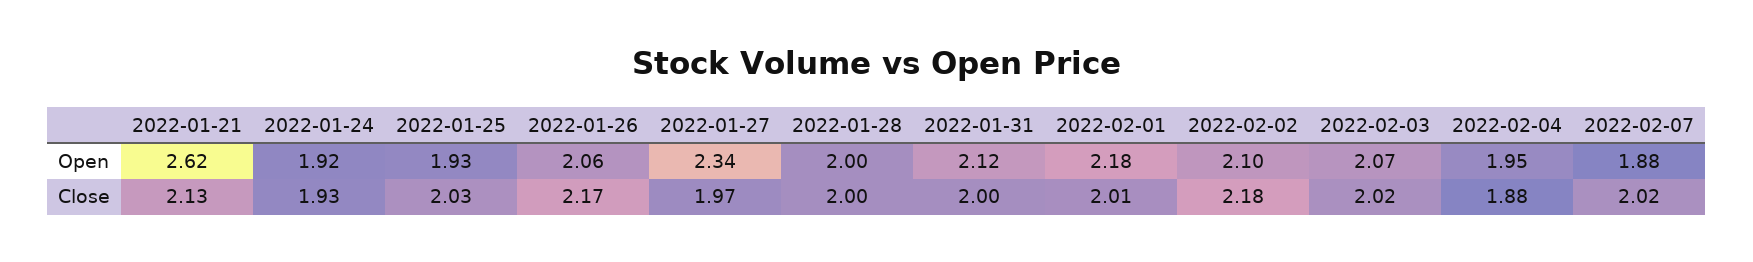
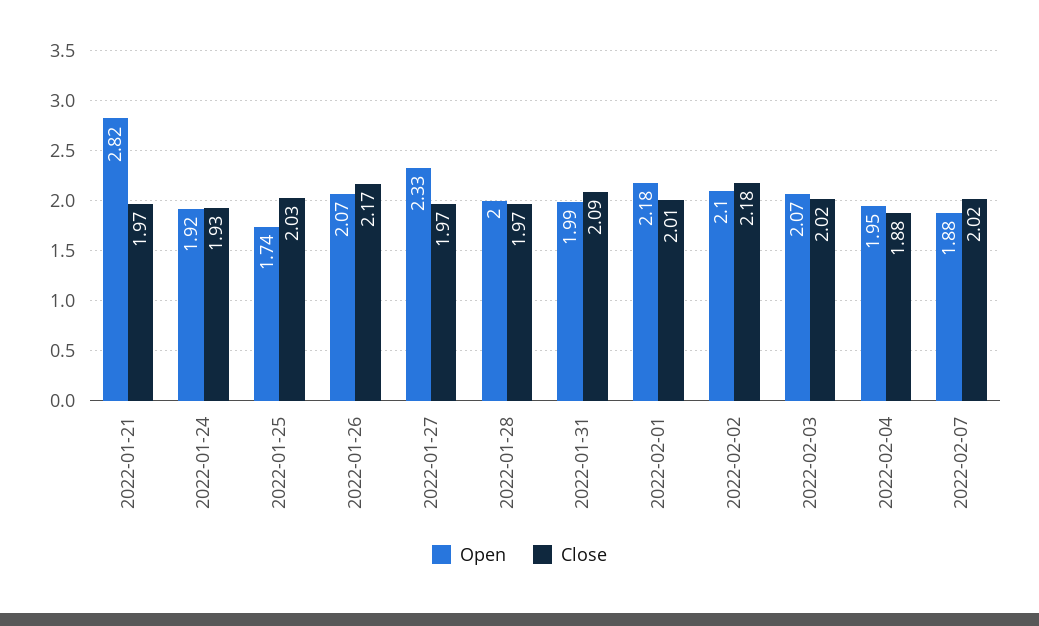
Open, 2022-01-21: 2.62 -> 2.82
Open, 2022-01-25: 1.93 -> 1.74
Open, 2022-01-26: 2.06 -> 2.07
Open, 2022-01-27: 2.34 -> 2.33
Open, 2022-01-31: 2.12 -> 1.99
Close, 2022-01-21: 2.13 -> 1.97
Close, 2022-01-28: 2 -> 1.97
Close, 2022-01-31: 2 -> 2.09

